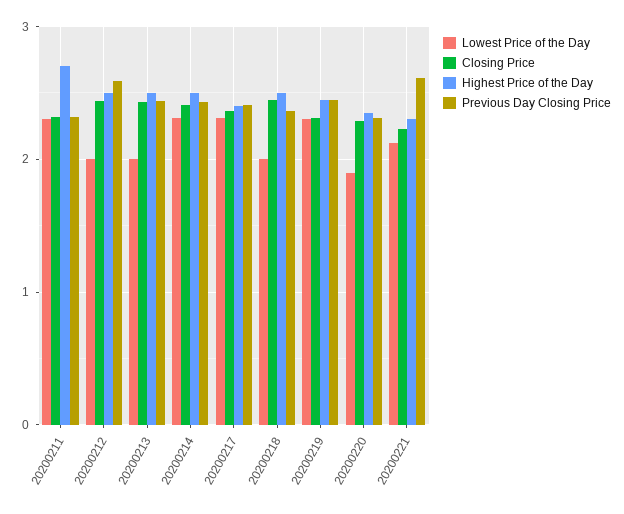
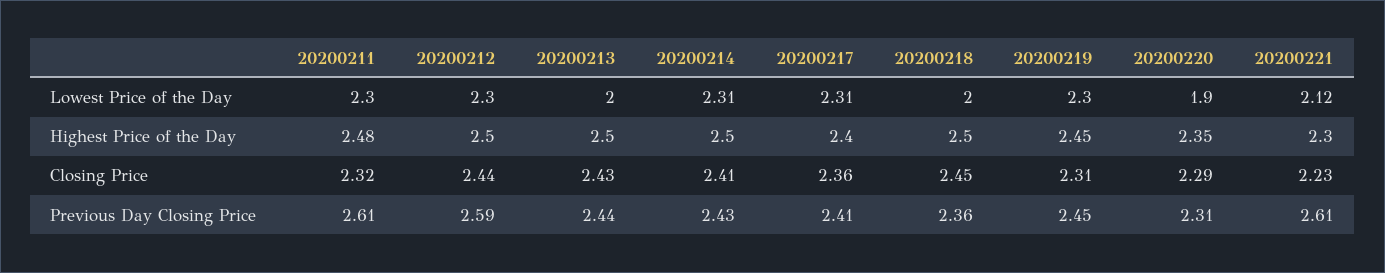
Highest Price of the Day, 20200211: 2.7 -> 2.48
Previous Day Closing Price, 20200211: 2.3 -> 2.61
Lowest Price of the Day, 20200212: 2 -> 2.3

